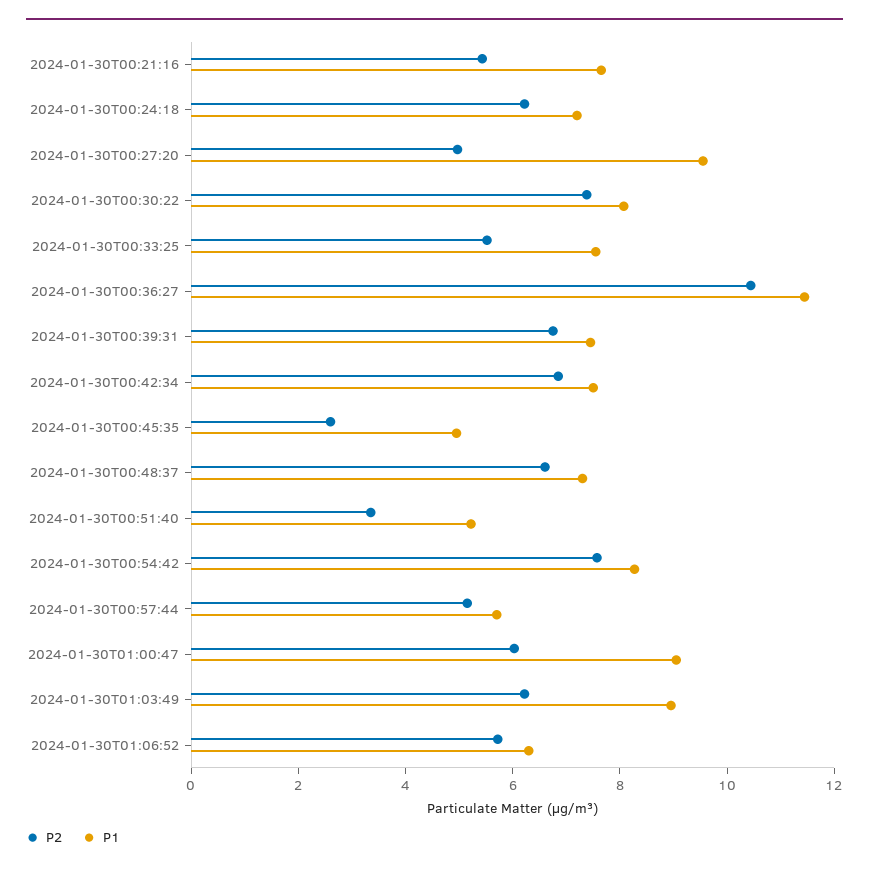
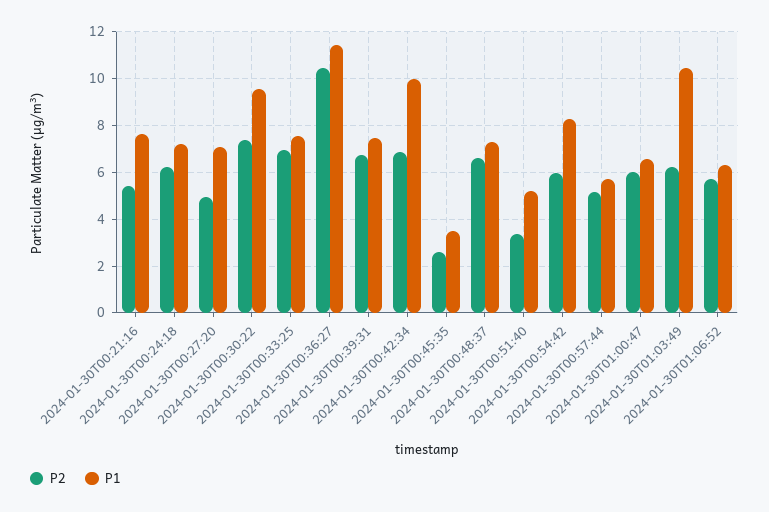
P1, 2024-01-30T00:27:20: 9.5 -> 7
P1, 2024-01-30T00:30:22: 8 -> 9.5
P2, 2024-01-30T00:33:25: 5.5 -> 7
P1, 2024-01-30T00:42:34: 7.5 -> 10
P1, 2024-01-30T00:45:35: 5 -> 3.5
P2, 2024-01-30T00:54:42: 7.5 -> 6
P1, 2024-01-30T01:00:47: 9 -> 6.5
P1, 2024-01-30T01:03:49: 9 -> 10.5

